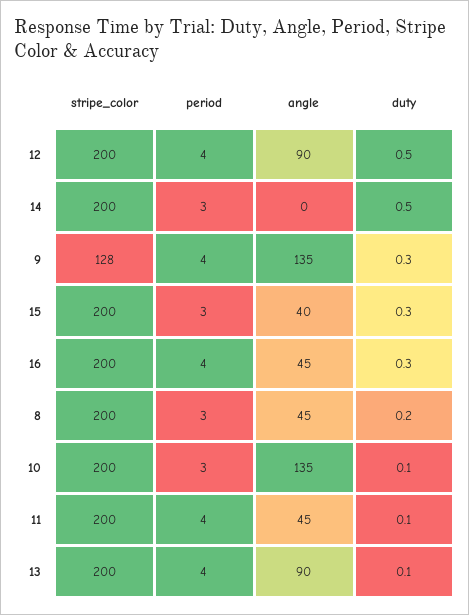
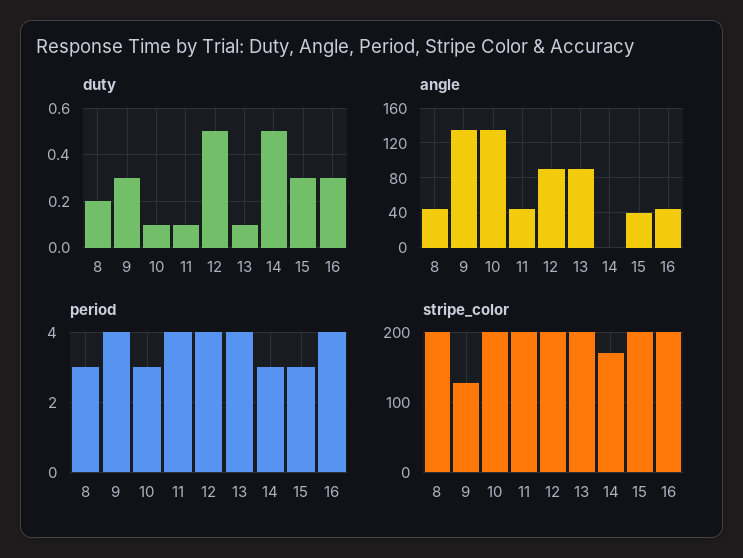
stripe_color, 14: 200 -> 170

